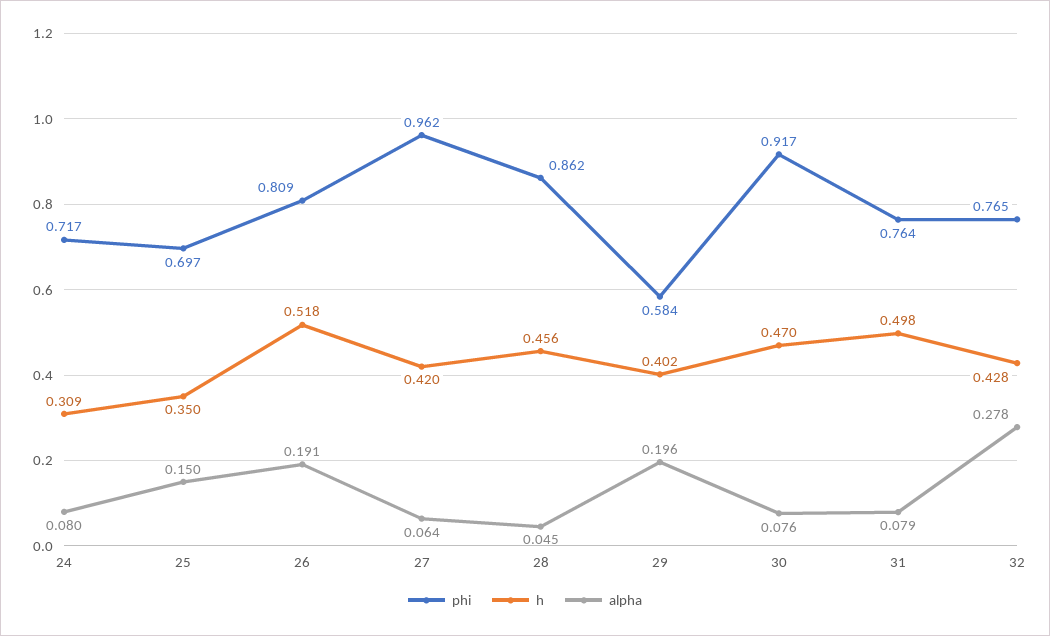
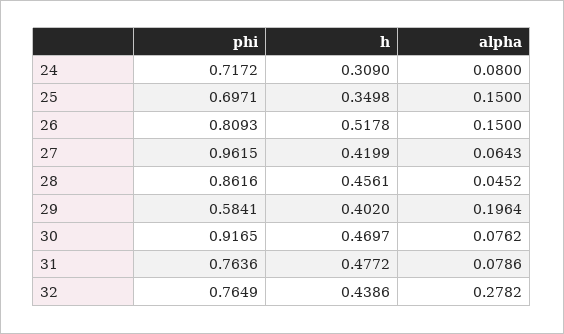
alpha, 26: 0.191 -> 0.15
h, 31: 0.498 -> 0.4772
h, 32: 0.428 -> 0.4386

